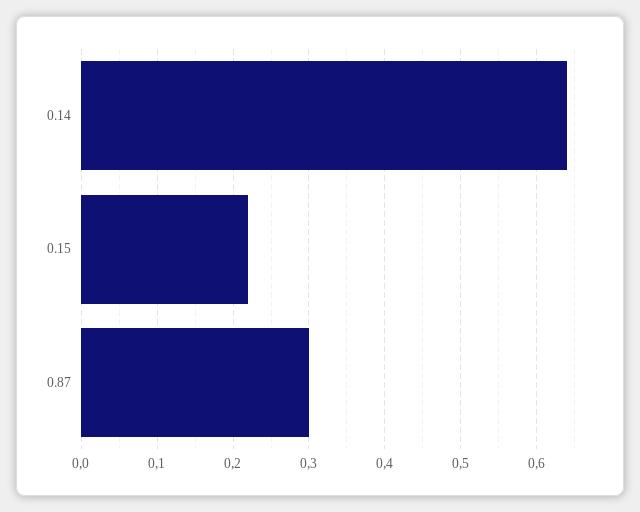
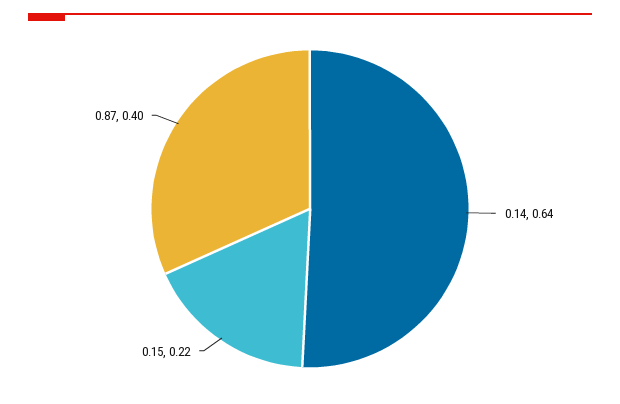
0.87: 0.3 -> 0.4

